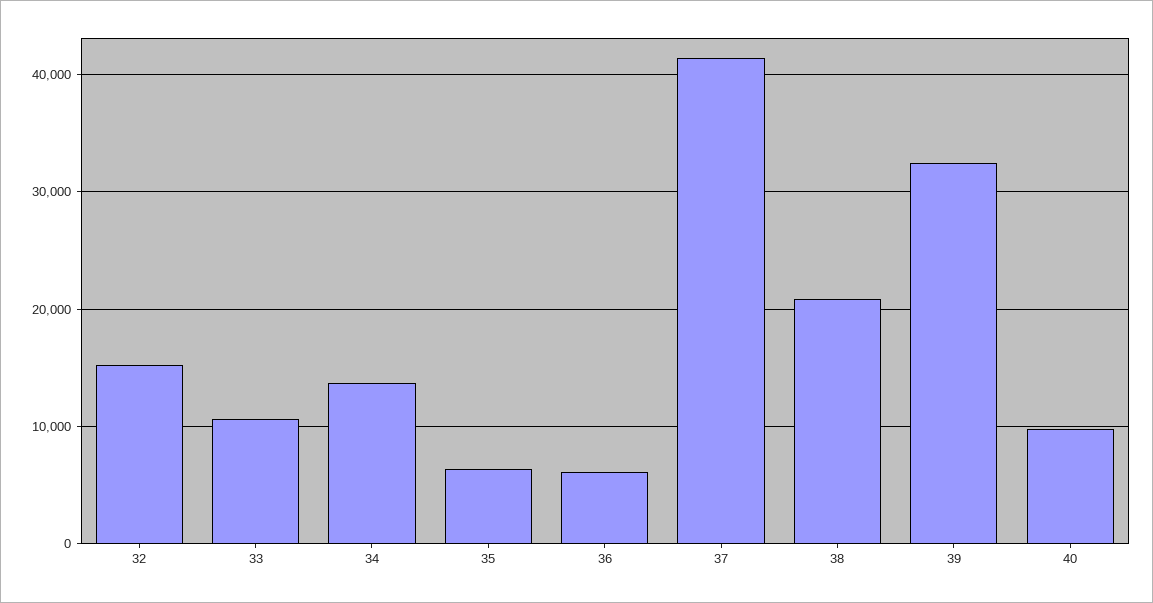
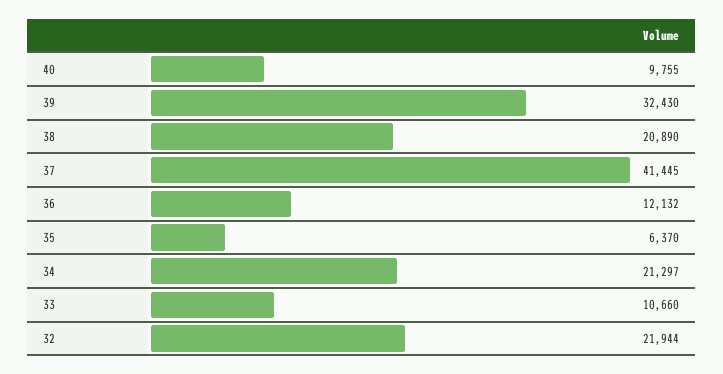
32: 15000 -> 21944
34: 14000 -> 21297
36: 6000 -> 12132

